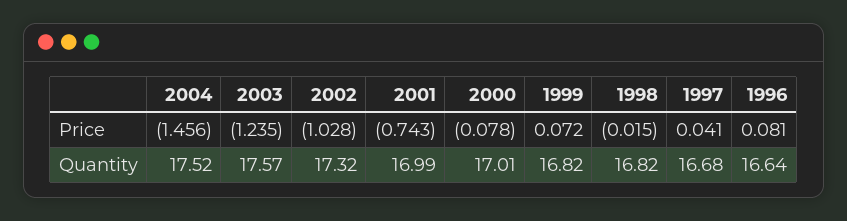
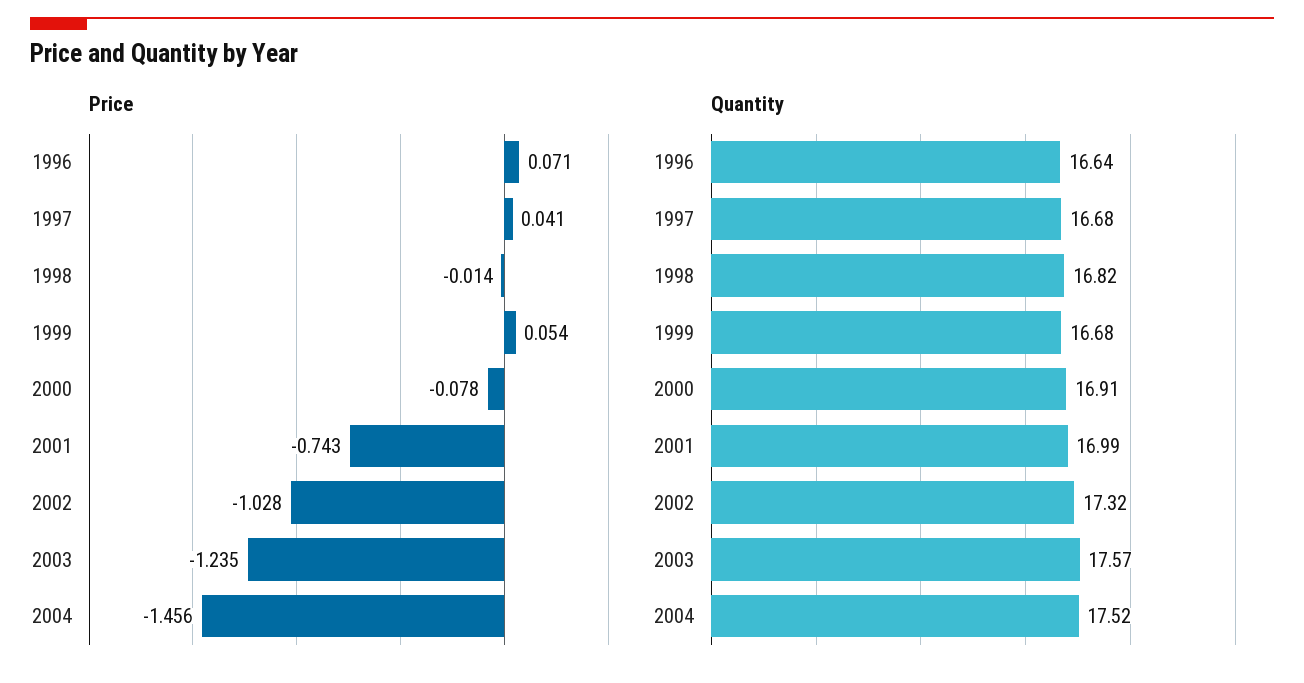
Price, 1999: 0.072 -> 0.054
Price, 1998: -0.015 -> -0.014
Price, 1996: 0.081 -> 0.071
Quantity, 2000: 17.01 -> 16.91
Quantity, 1999: 16.82 -> 16.68

